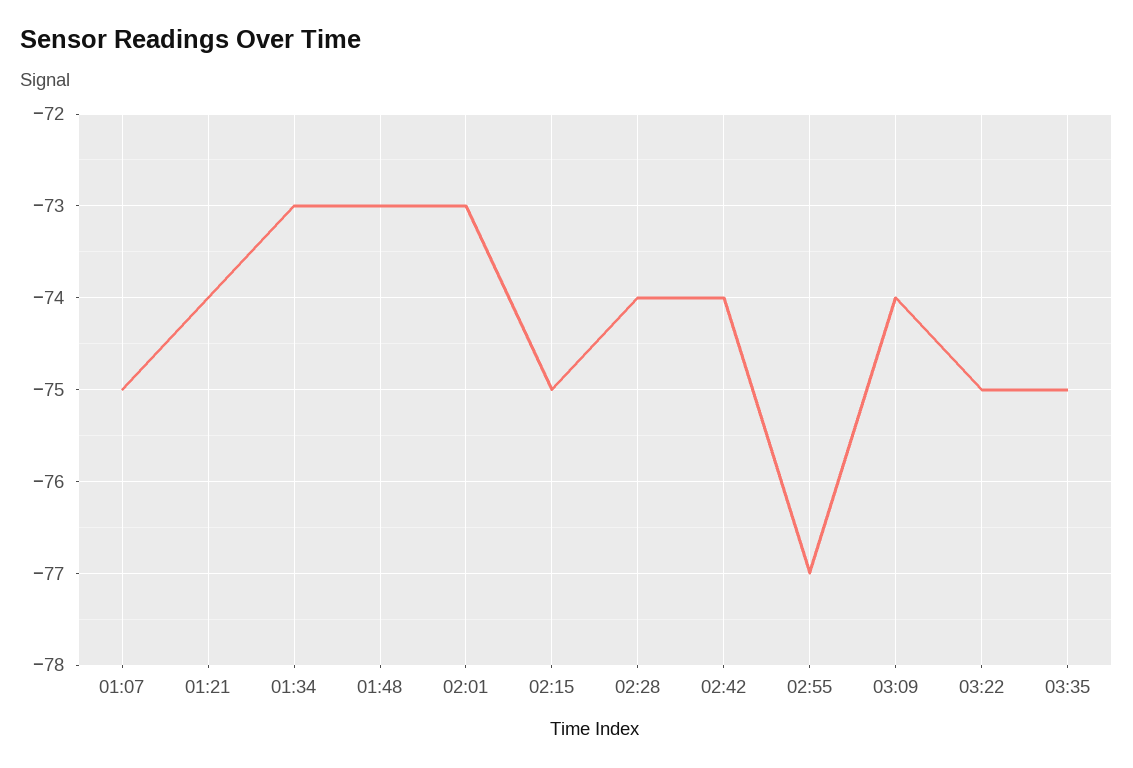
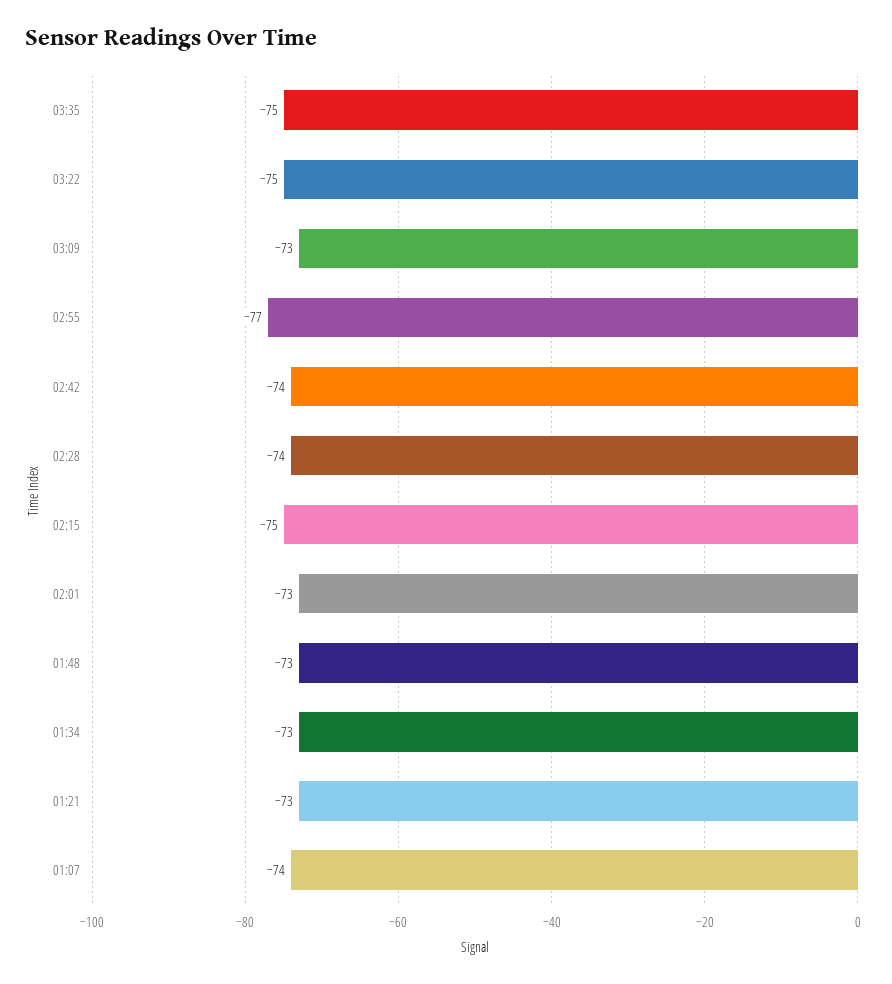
01:07: -75 -> -74
01:21: -74 -> -73
03:09: -74 -> -73

